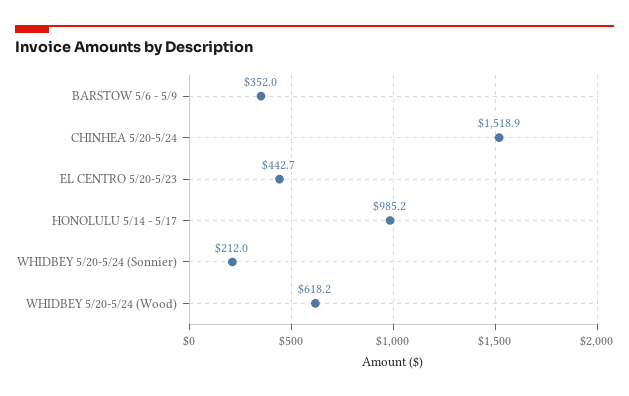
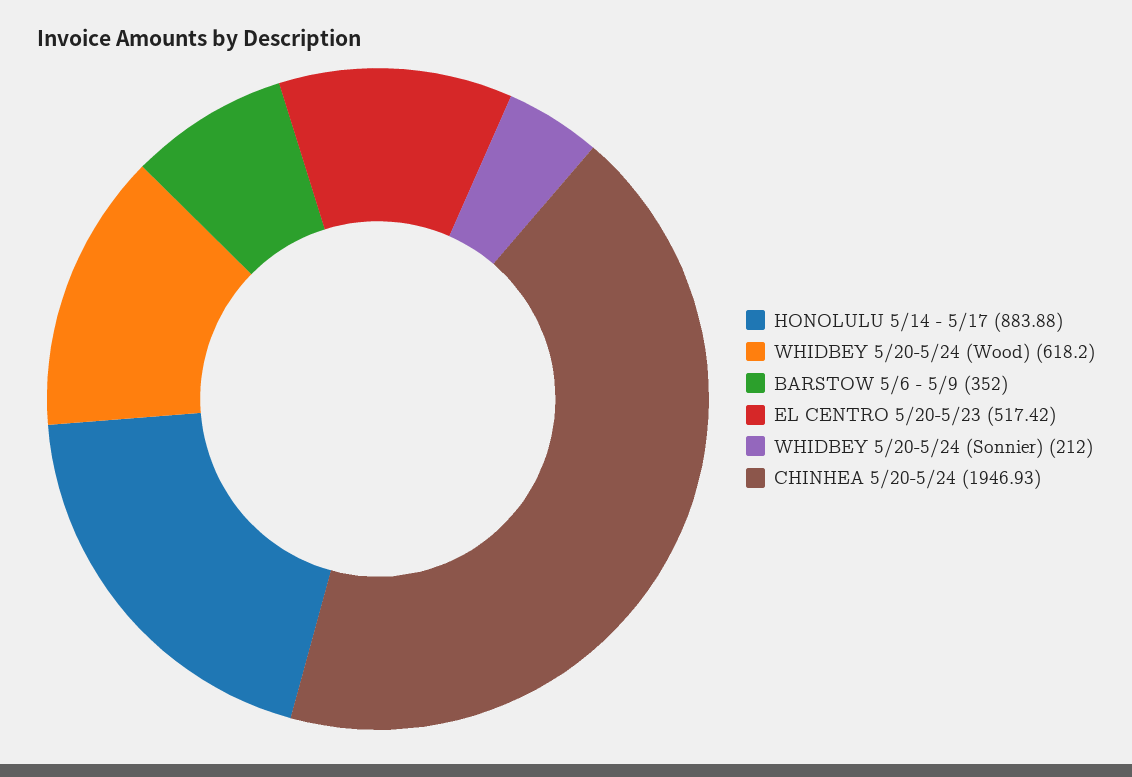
CHINHEA 5/20-5/24: 1518.9 -> 1946.93
EL CENTRO 5/20-5/23: 442.7 -> 517.42
HONOLULU 5/14 - 5/17: 985.2 -> 883.88

